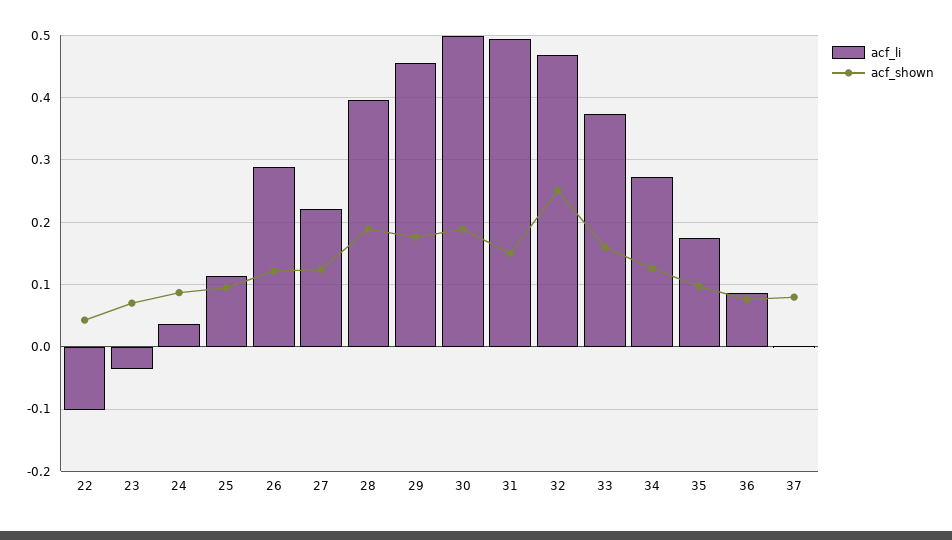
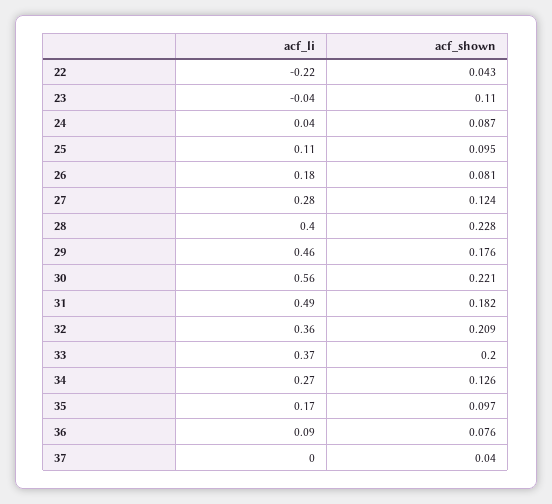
acf_li, 22: -0.1 -> -0.22
acf_shown, 23: 0.07 -> 0.11
acf_li, 26: 0.29 -> 0.18
acf_shown, 26: 0.12 -> 0.081
acf_li, 27: 0.22 -> 0.28
acf_shown, 28: 0.19 -> 0.228
acf_li, 30: 0.5 -> 0.56
acf_shown, 30: 0.19 -> 0.221
acf_shown, 31: 0.15 -> 0.182
acf_li, 32: 0.47 -> 0.36
acf_shown, 32: 0.25 -> 0.209
acf_shown, 33: 0.16 -> 0.2
acf_shown, 37: 0.08 -> 0.04

